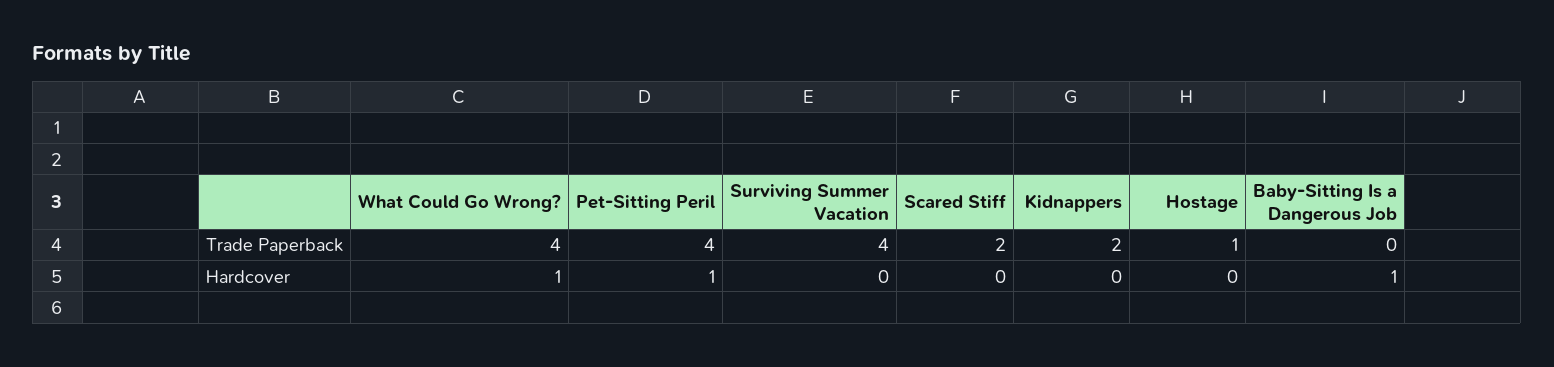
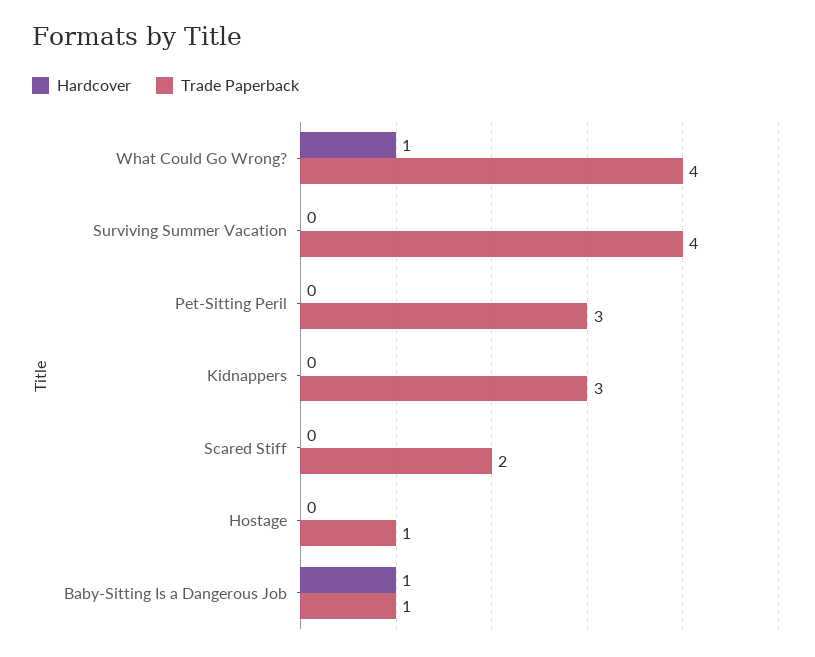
Trade Paperback, Pet-Sitting Peril: 4 -> 3
Trade Paperback, Kidnappers: 2 -> 3
Trade Paperback, Baby-Sitting Is a Dangerous Job: 0 -> 1
Hardcover, Pet-Sitting Peril: 1 -> 0

